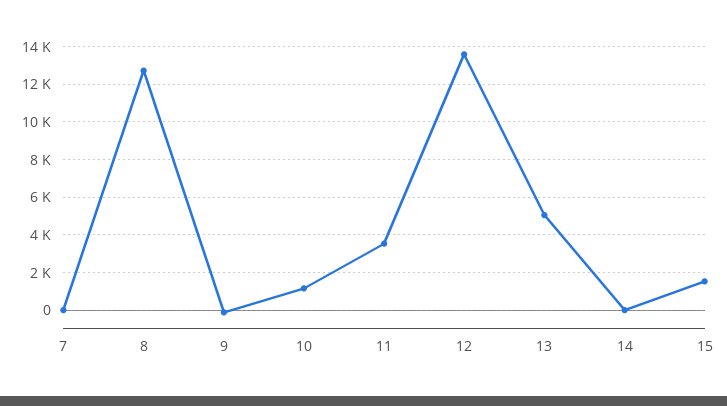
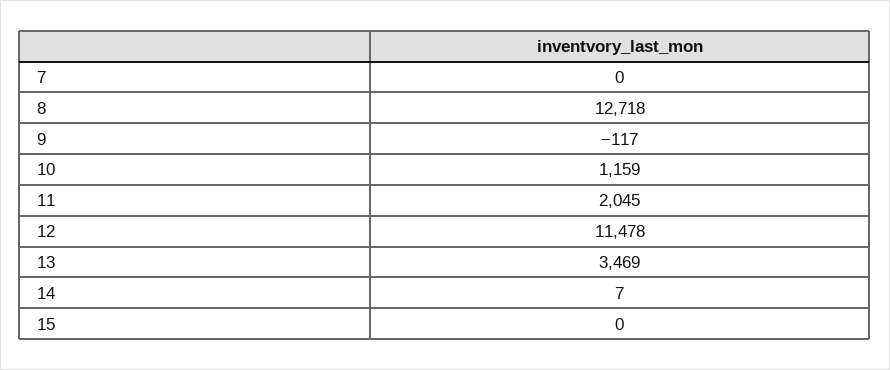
11: 3500 -> 2045
12: 13500 -> 11478
13: 5000 -> 3469
15: 1500 -> 0

